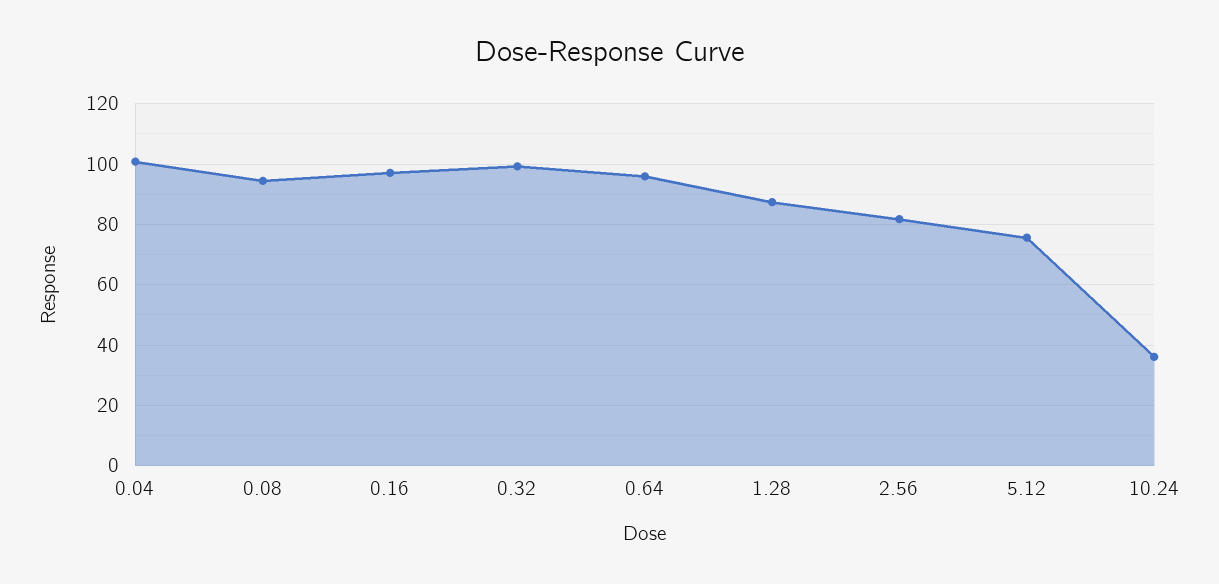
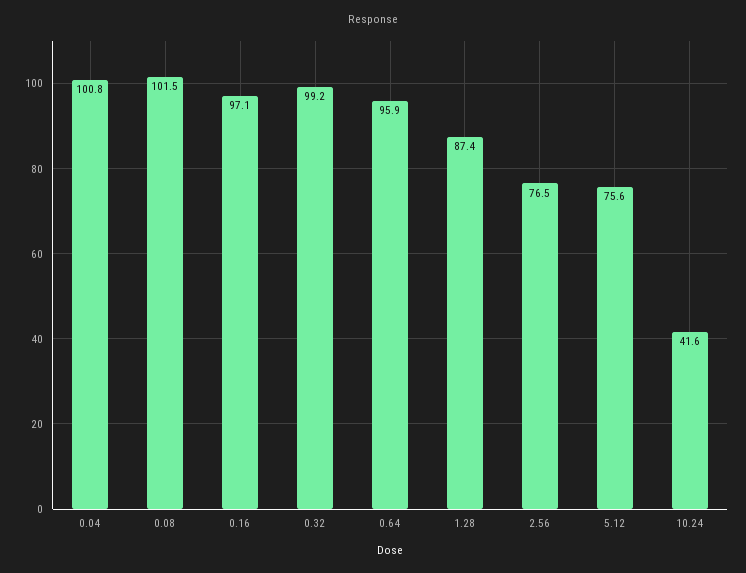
0.08: 94 -> 101.5
2.56: 82 -> 76.5
10.24: 36 -> 41.6

